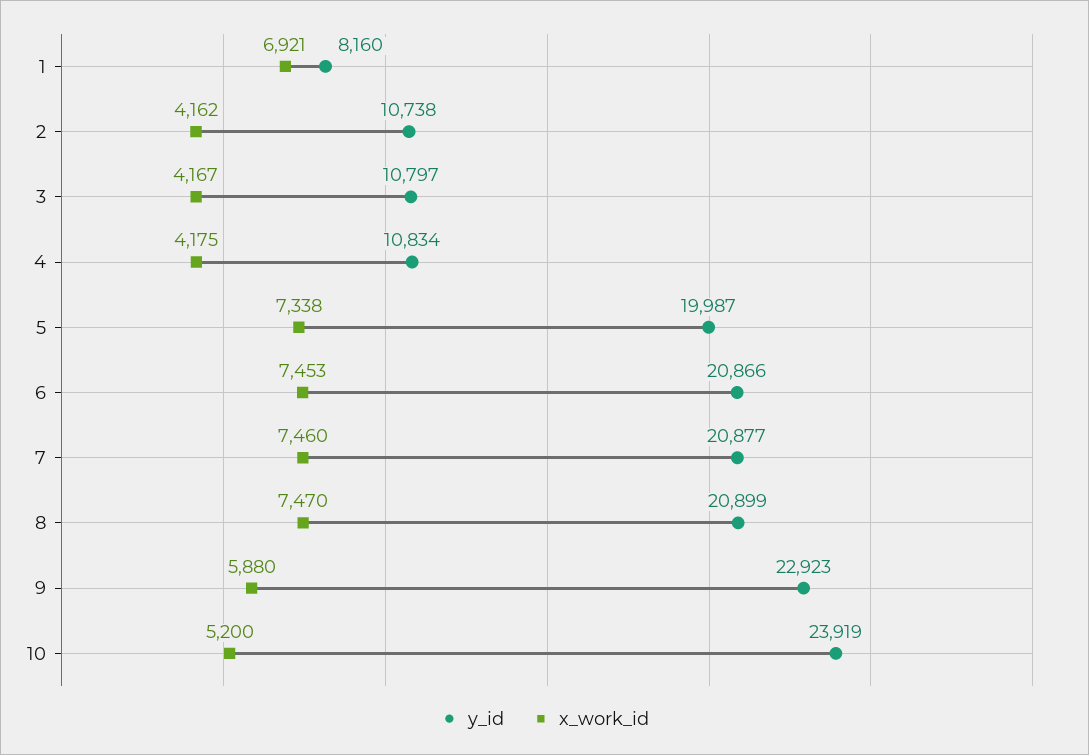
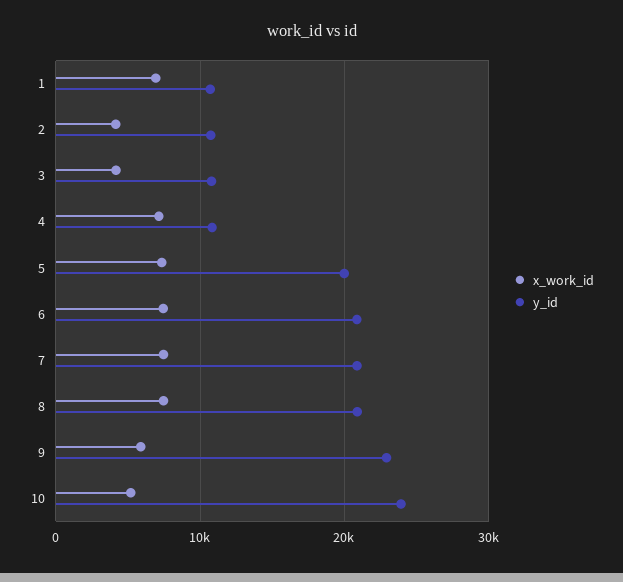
y_id, 1: 8160 -> 11000
x_work_id, 4: 4175 -> 7000

